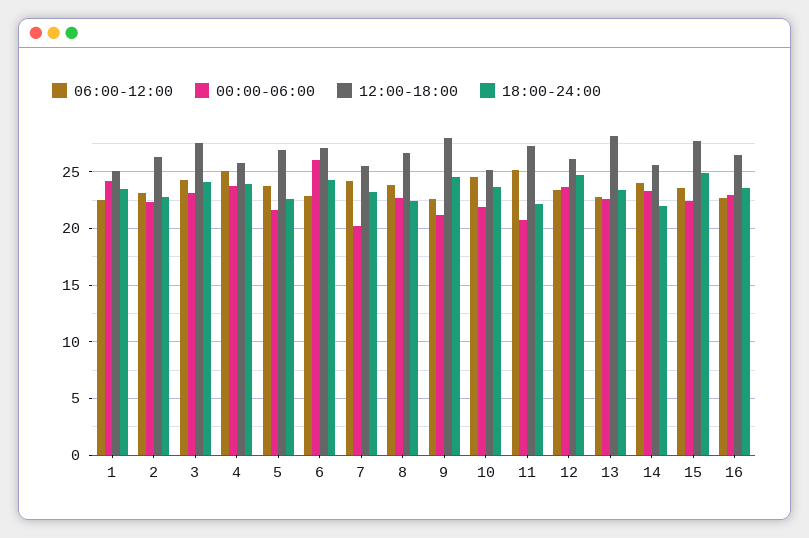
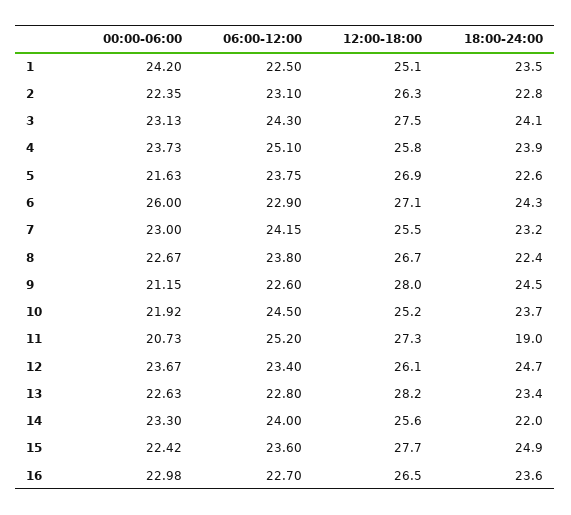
00:00-06:00, 7: 20 -> 23
18:00-24:00, 11: 22 -> 19

